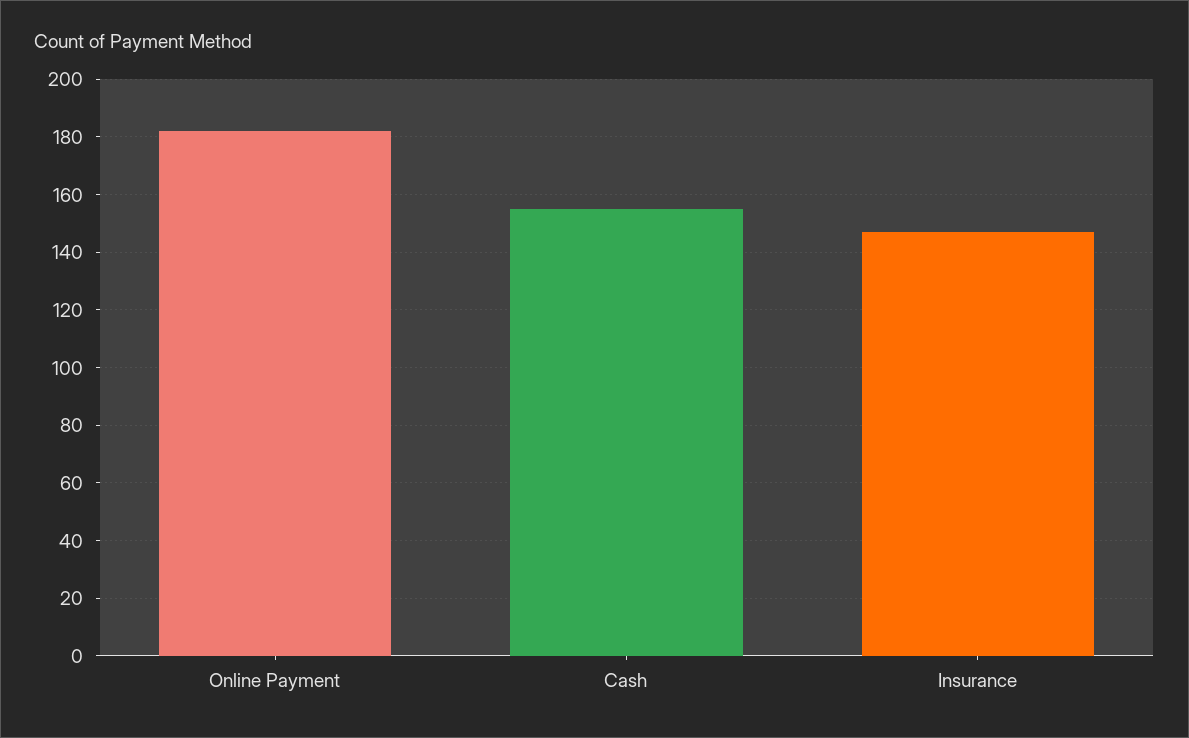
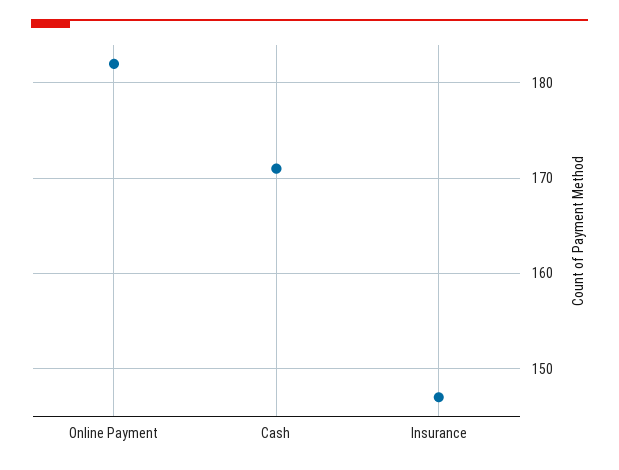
Cash: 155 -> 171

